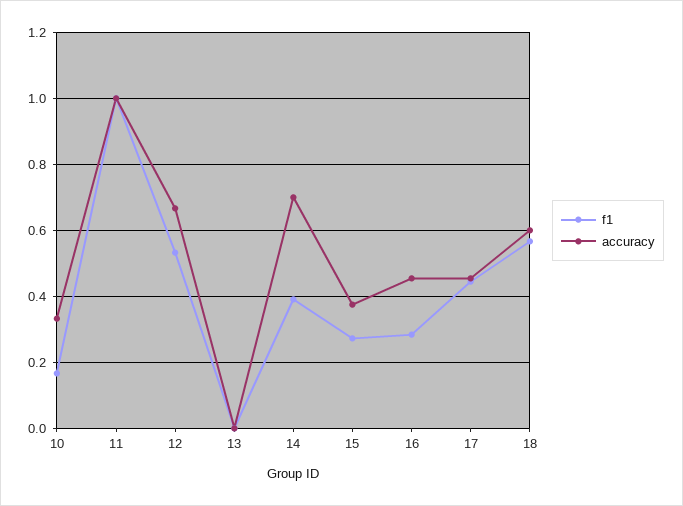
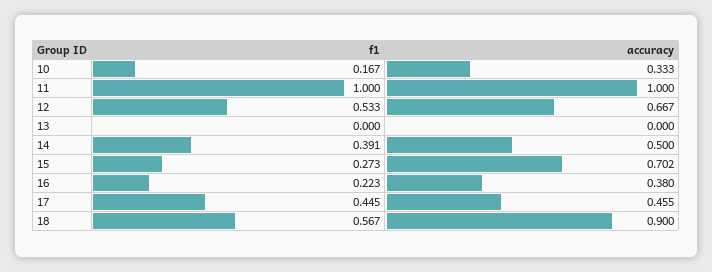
accuracy, 14: 0.7 -> 0.5
accuracy, 15: 0.38 -> 0.702
f1, 16: 0.28 -> 0.223
accuracy, 16: 0.46 -> 0.38
accuracy, 18: 0.6 -> 0.9

